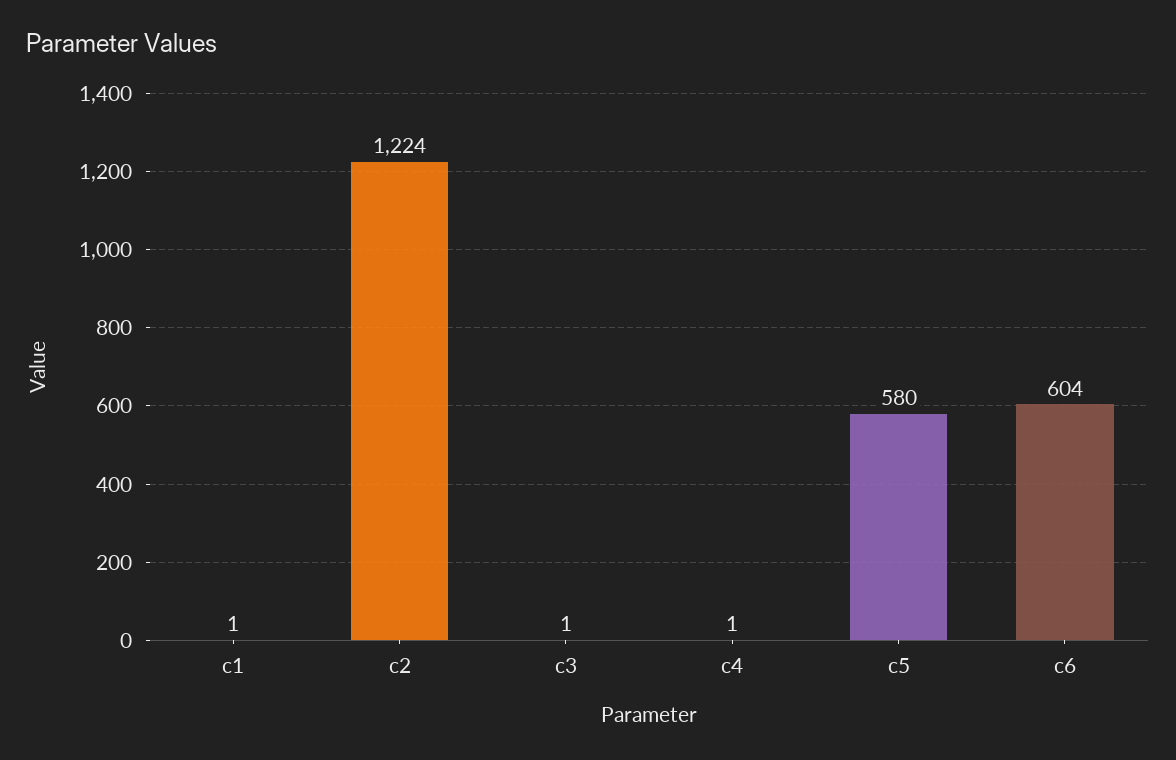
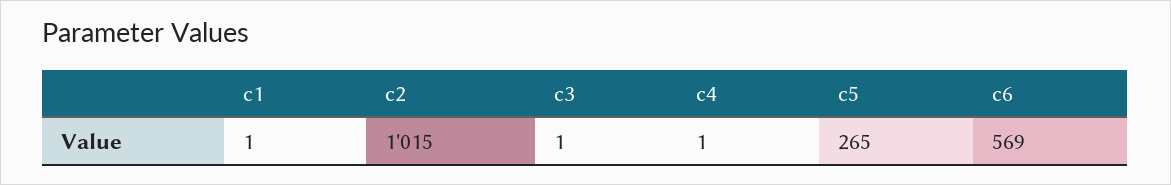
c2: 1224 -> 1015
c5: 580 -> 265
c6: 604 -> 569

